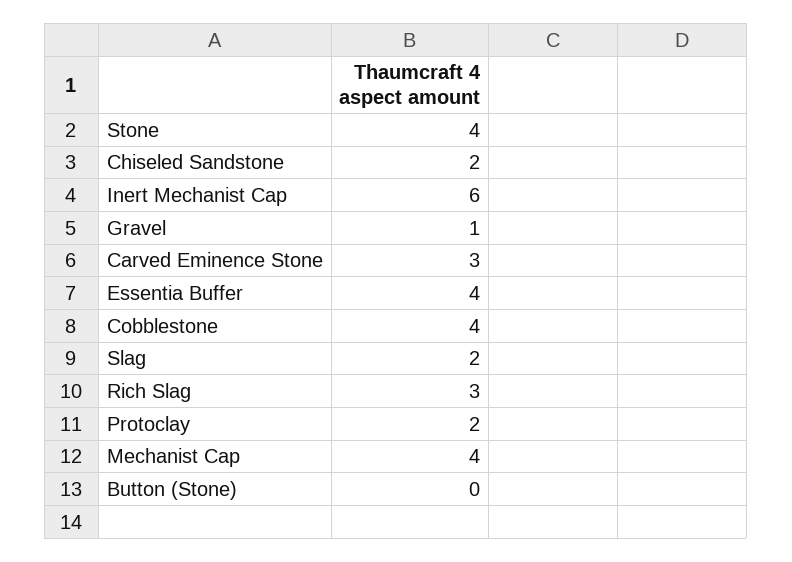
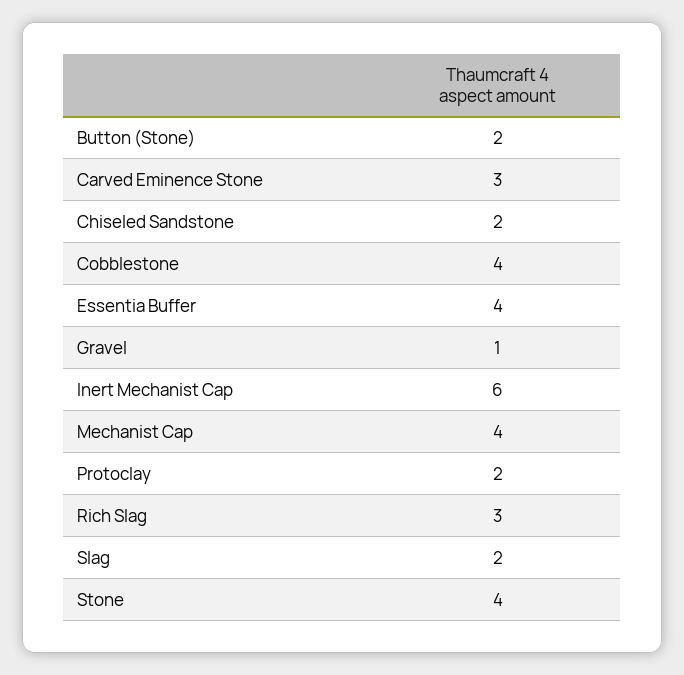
Button (Stone): 0 -> 2

